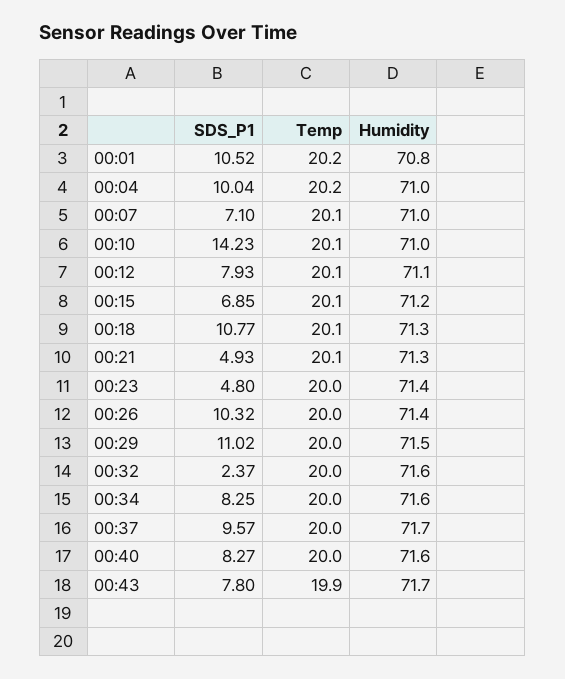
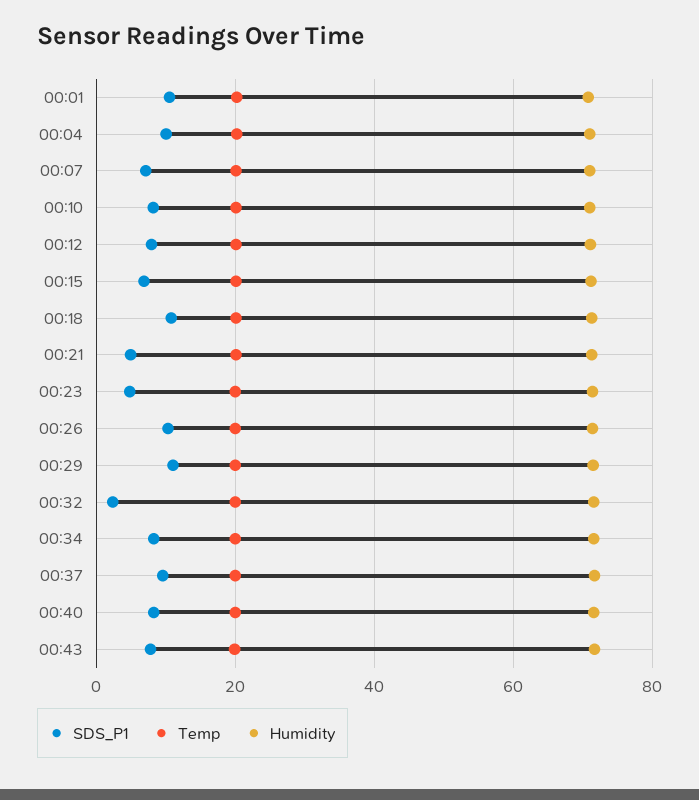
SDS_P1, 00:10: 14.23 -> 8

